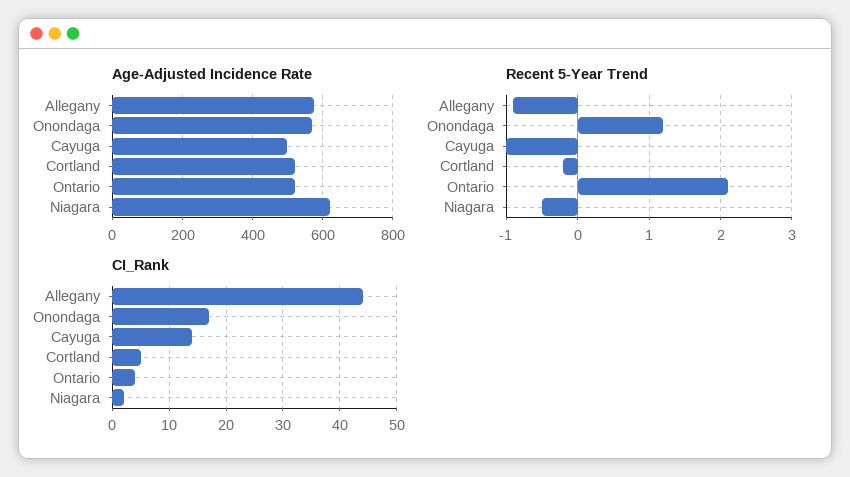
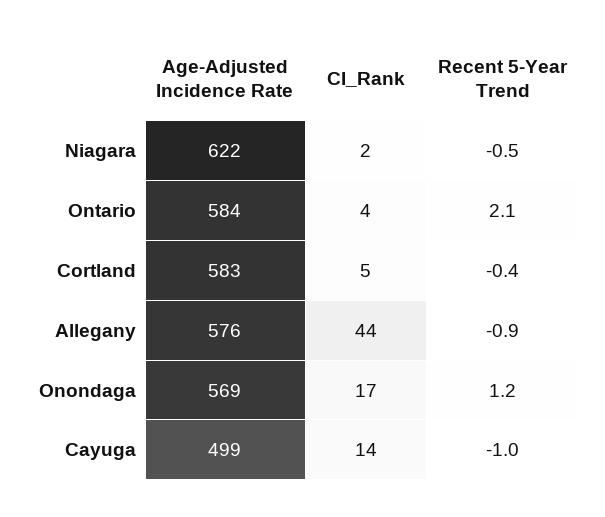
Age-Adjusted Incidence Rate, Cortland: 520 -> 583
Age-Adjusted Incidence Rate, Ontario: 520 -> 584
Recent 5-Year Trend, Cortland: -0.2 -> -0.4

